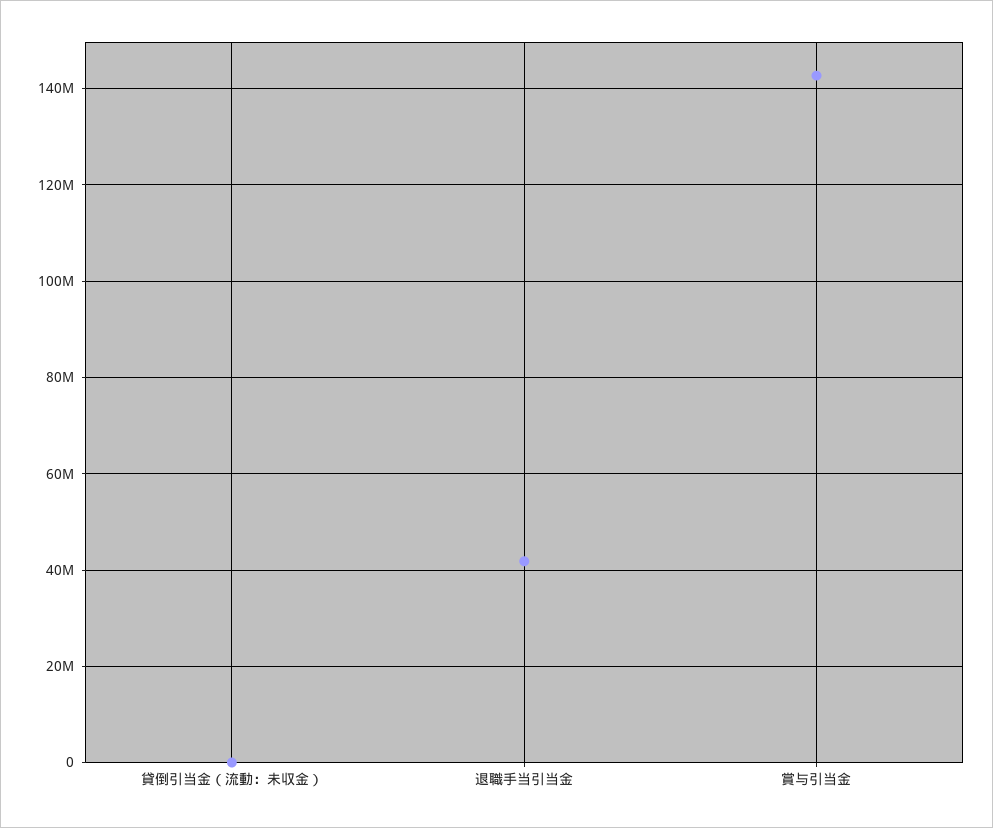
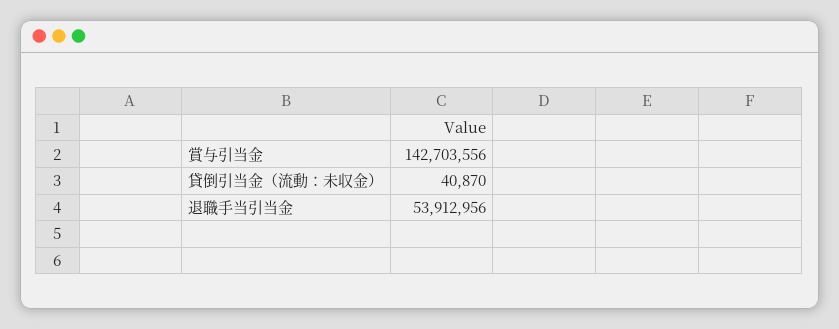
退職手当引当金: 42000000 -> 53912956

